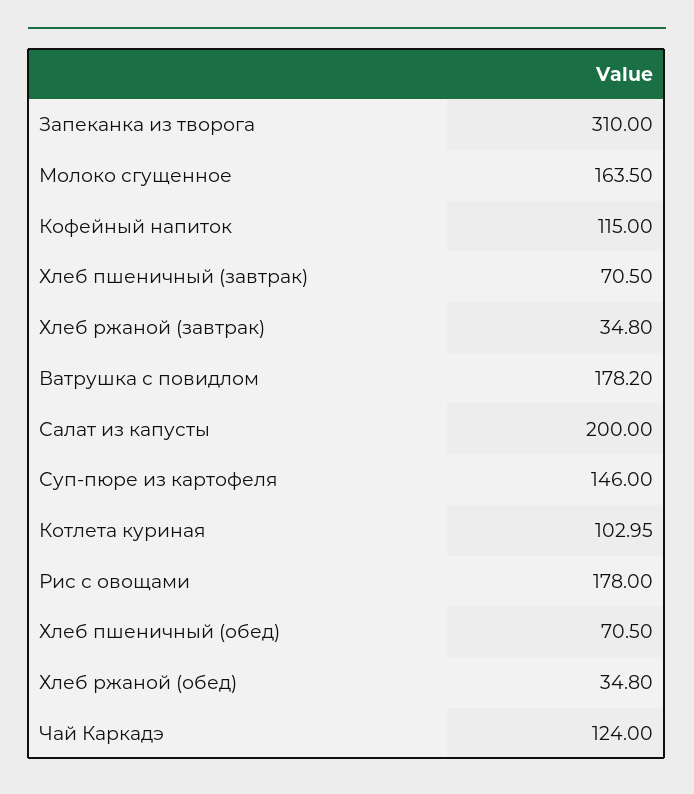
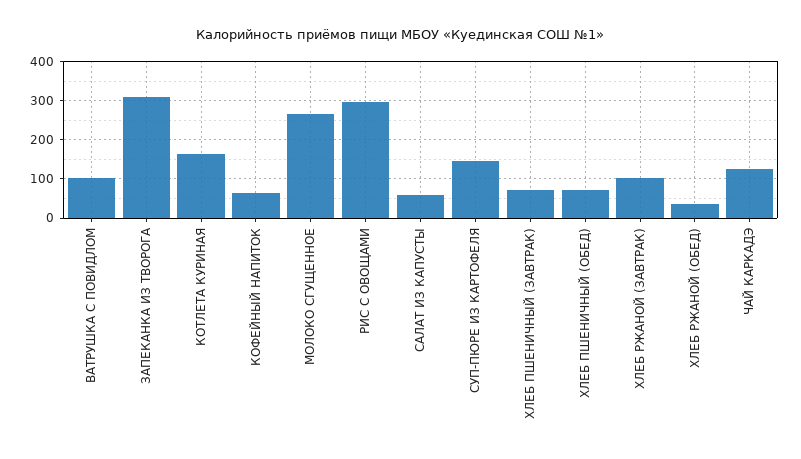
Молоко сгущенное: 163.5 -> 260
Кофейный напиток: 115 -> 60
Хлеб ржаной (завтрак): 34.8 -> 100
Ватрушка с повидлом: 178.2 -> 100
Салат из капусты: 200 -> 60
Котлета куриная: 102.95 -> 160
Рис с овощами: 178 -> 300

